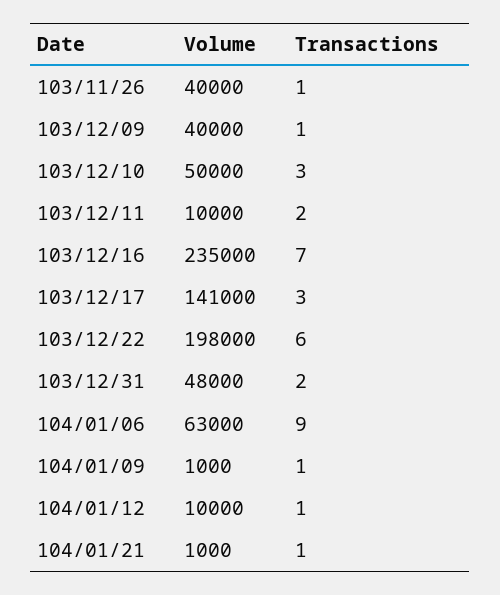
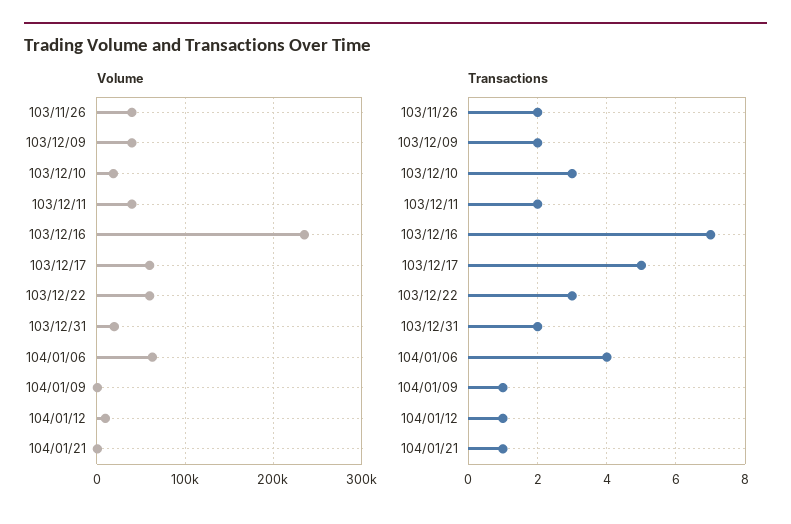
Transactions, 103/11/26: 1 -> 2
Transactions, 103/12/09: 1 -> 2
Volume, 103/12/10: 50000 -> 20000
Volume, 103/12/11: 10000 -> 40000
Volume, 103/12/17: 141000 -> 60000
Transactions, 103/12/17: 3 -> 5
Volume, 103/12/22: 198000 -> 60000
Transactions, 103/12/22: 6 -> 3
Volume, 103/12/31: 48000 -> 20000
Transactions, 104/01/06: 9 -> 4

